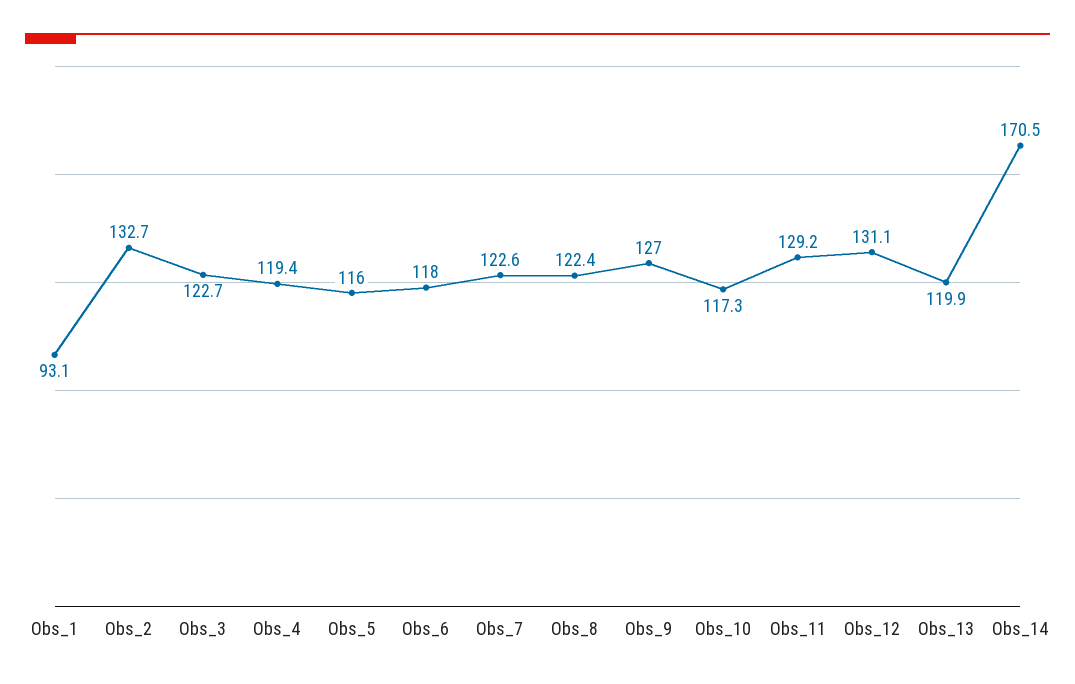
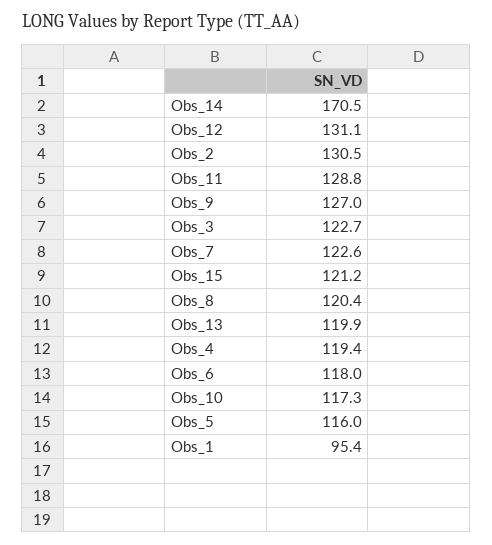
Obs_1: 93.1 -> 95.4
Obs_2: 132.7 -> 130.5
Obs_8: 122.4 -> 120.4
Obs_11: 129.2 -> 128.8
Obs_15: none -> 121.2

